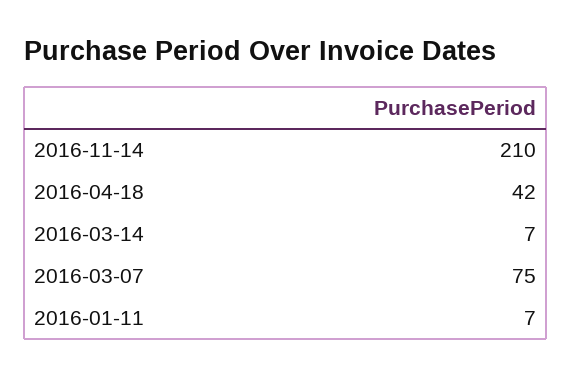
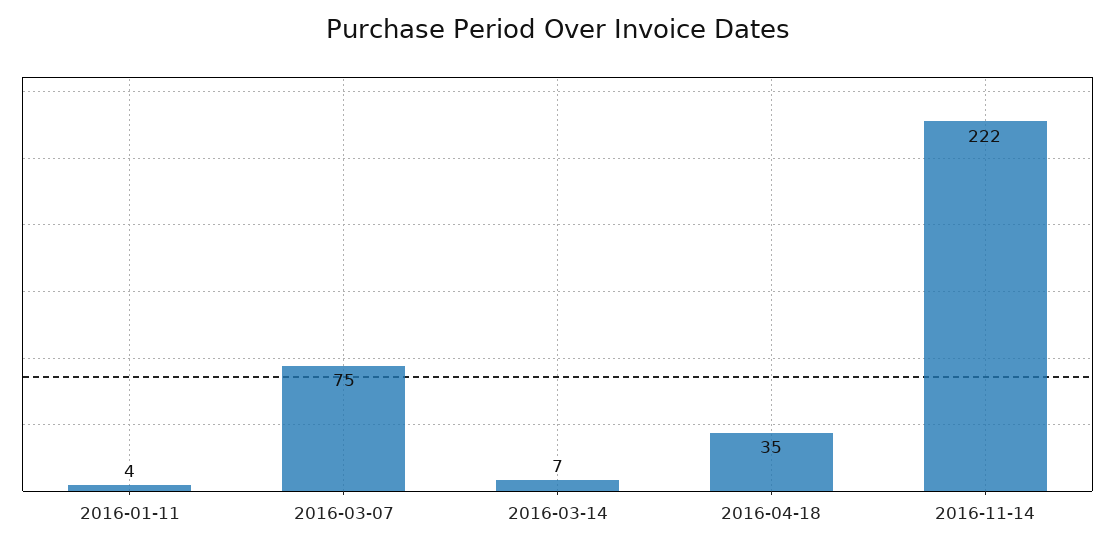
2016-11-14: 210 -> 222
2016-04-18: 42 -> 35
2016-01-11: 7 -> 4

